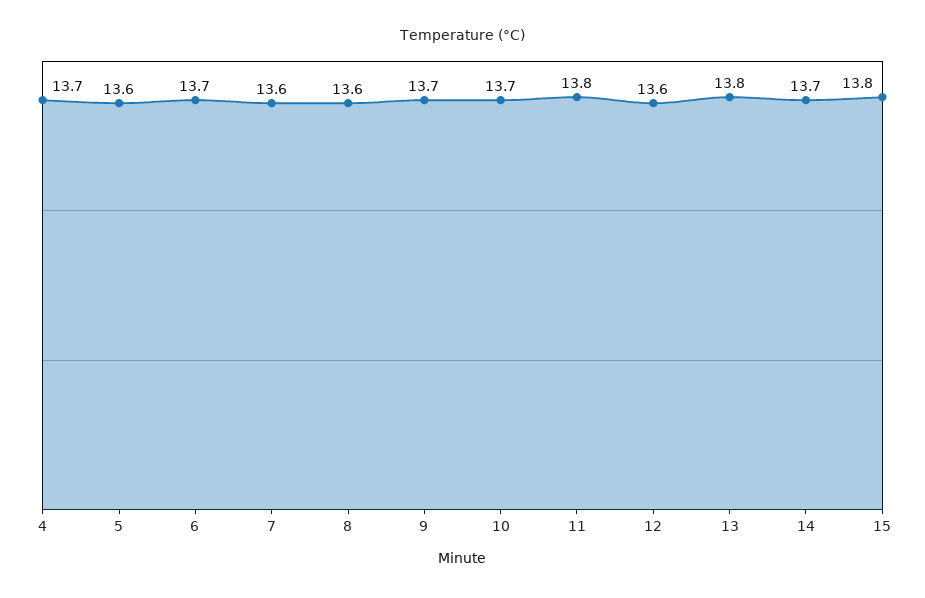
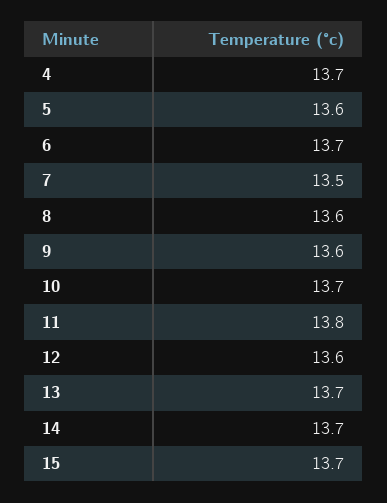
7: 13.6 -> 13.5
9: 13.7 -> 13.6
13: 13.8 -> 13.7
15: 13.8 -> 13.7

